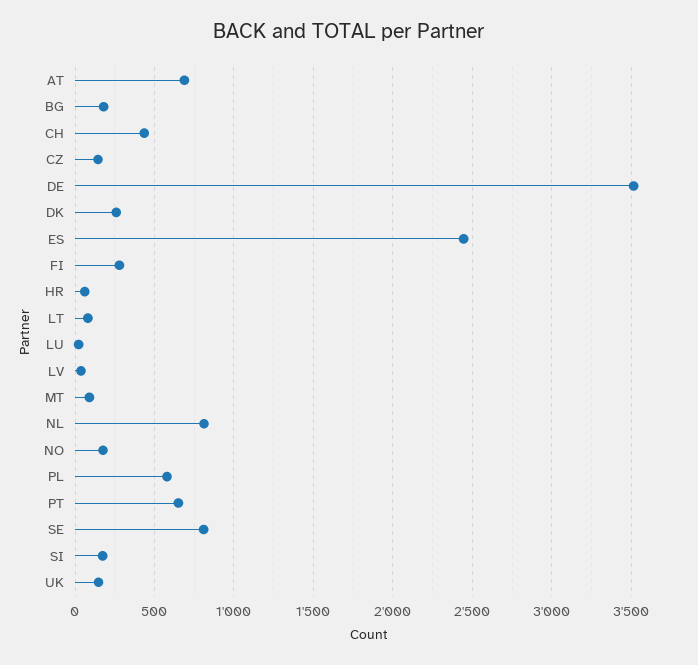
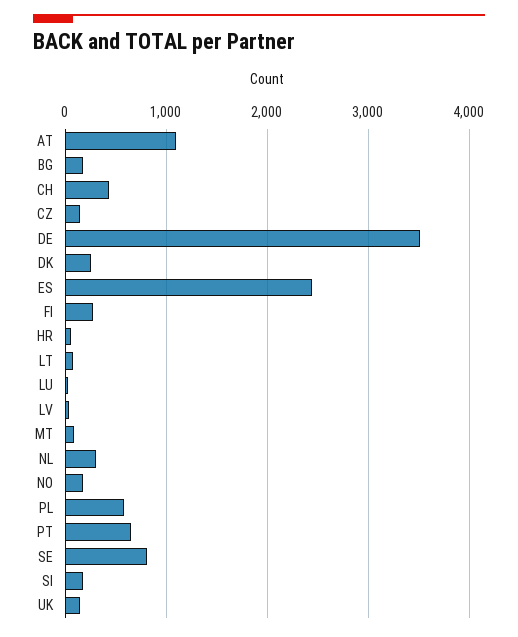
AT: 700 -> 1100
NL: 800 -> 300

